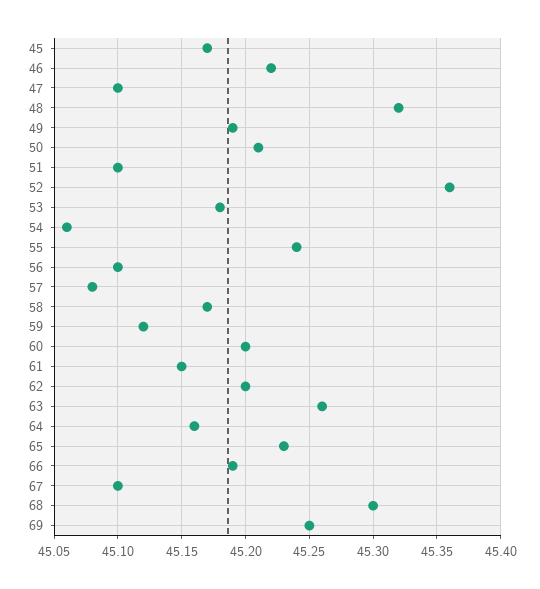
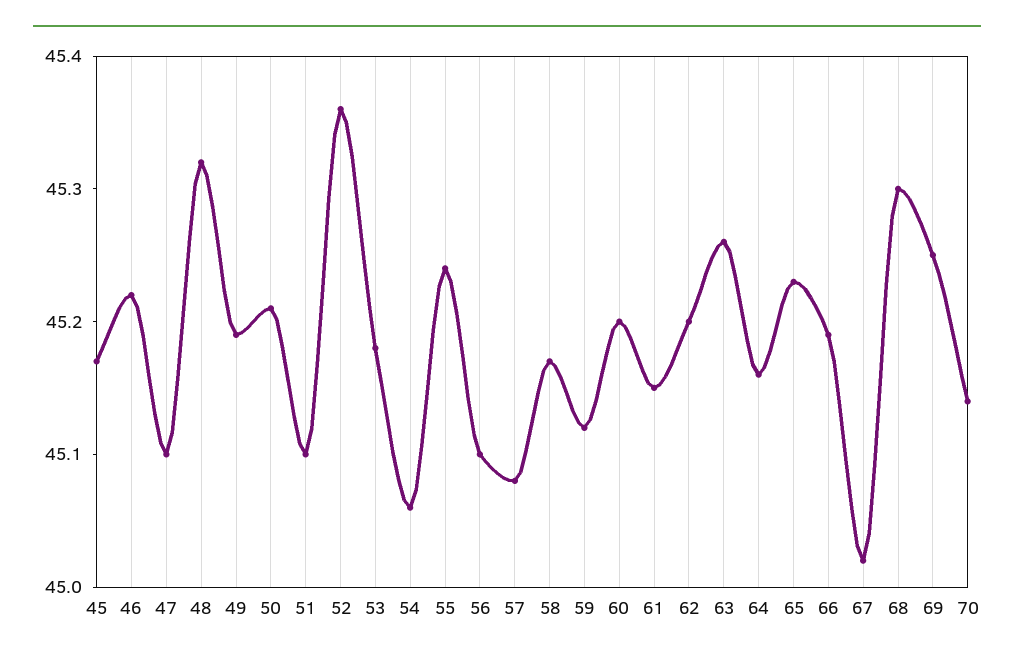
67: 45.1 -> 45.02
70: none -> 45.14

